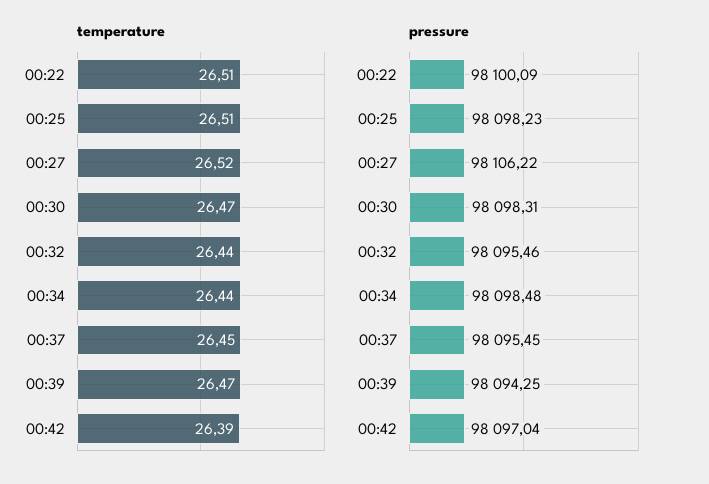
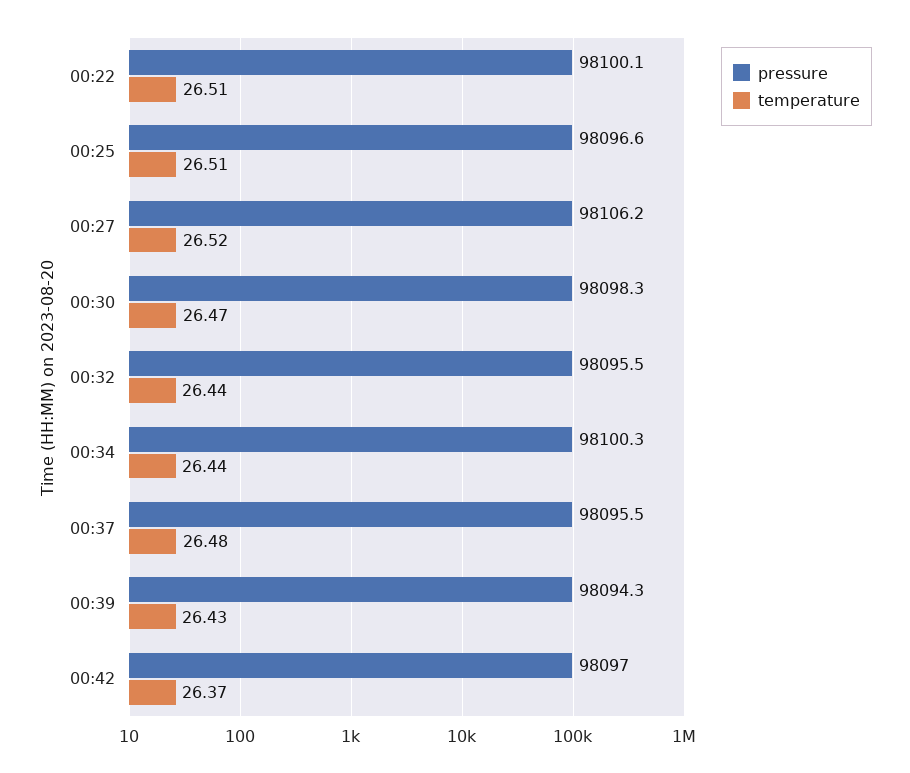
temperature, 00:37: 26.45 -> 26.48
temperature, 00:39: 26.47 -> 26.43
temperature, 00:42: 26.39 -> 26.37
pressure, 00:25: 98098.23 -> 98096.6
pressure, 00:34: 98098.48 -> 98100.3

